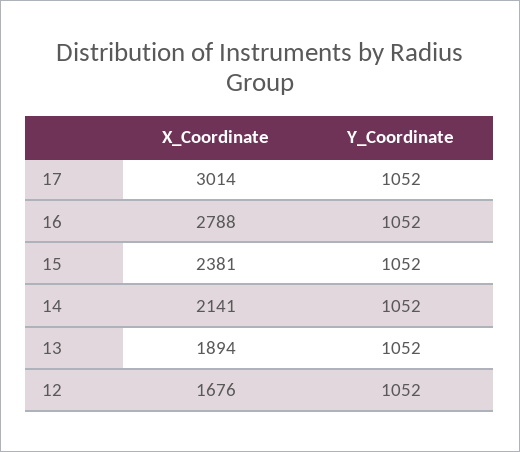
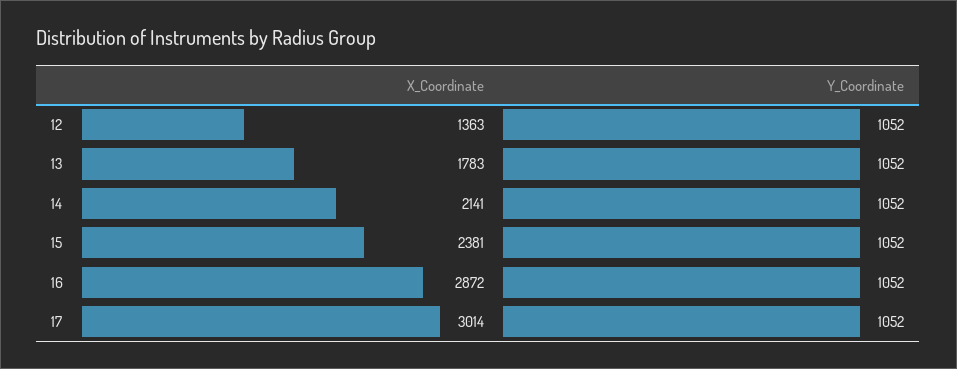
X_Coordinate, 16: 2788 -> 2872
X_Coordinate, 13: 1894 -> 1783
X_Coordinate, 12: 1676 -> 1363

